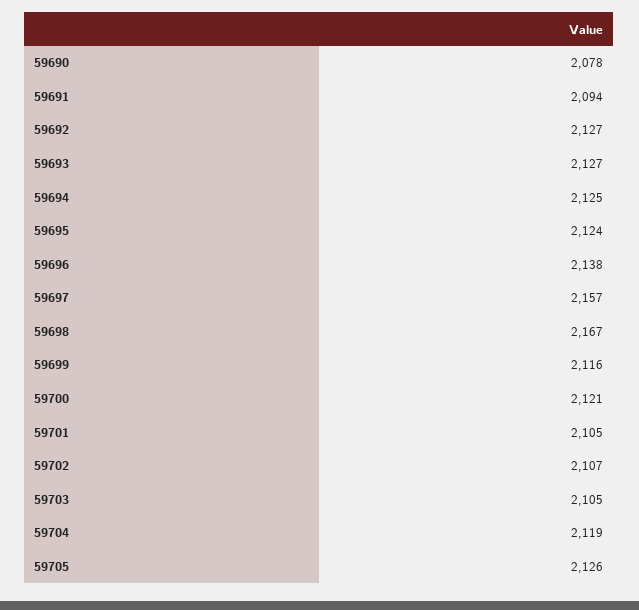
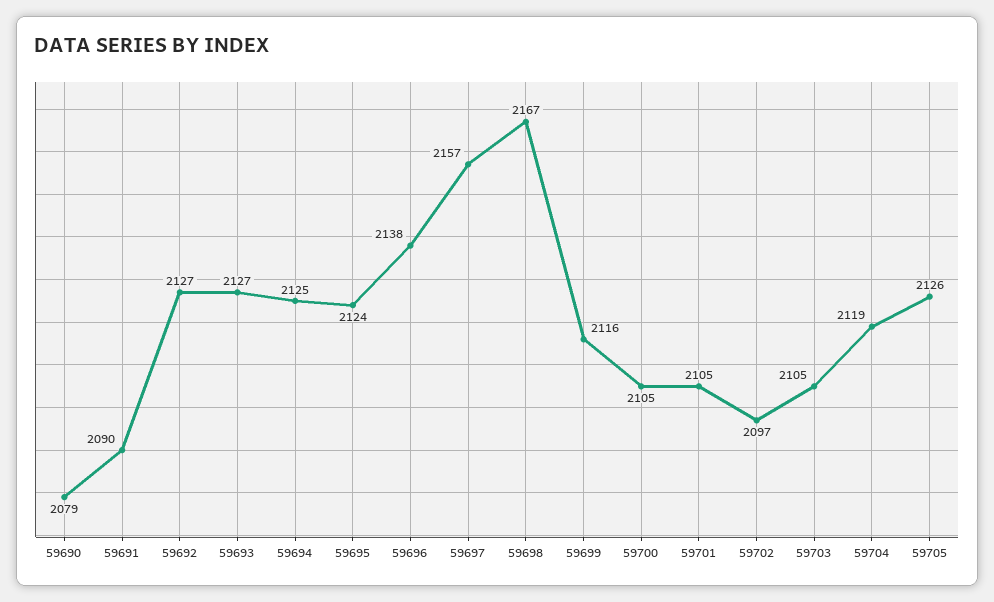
59690: 2078 -> 2079
59691: 2094 -> 2090
59700: 2121 -> 2105
59702: 2107 -> 2097

